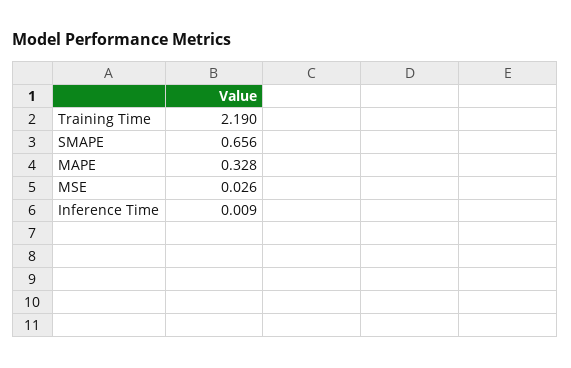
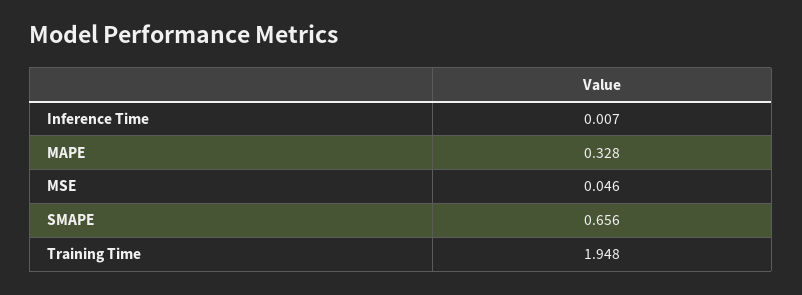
Training Time: 2.19 -> 1.948
MSE: 0.026 -> 0.046
Inference Time: 0.009 -> 0.007

